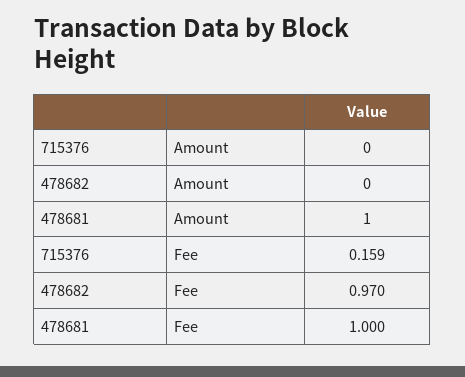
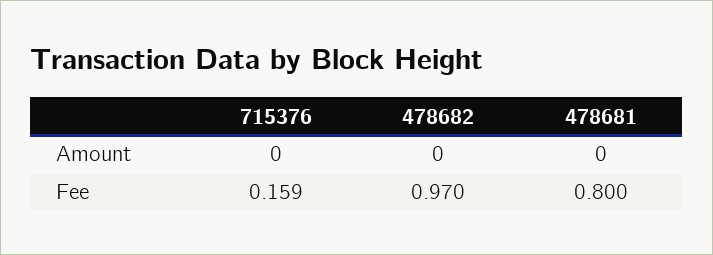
478681, Amount: 1 -> 0
478681, Fee: 1 -> 0.8

